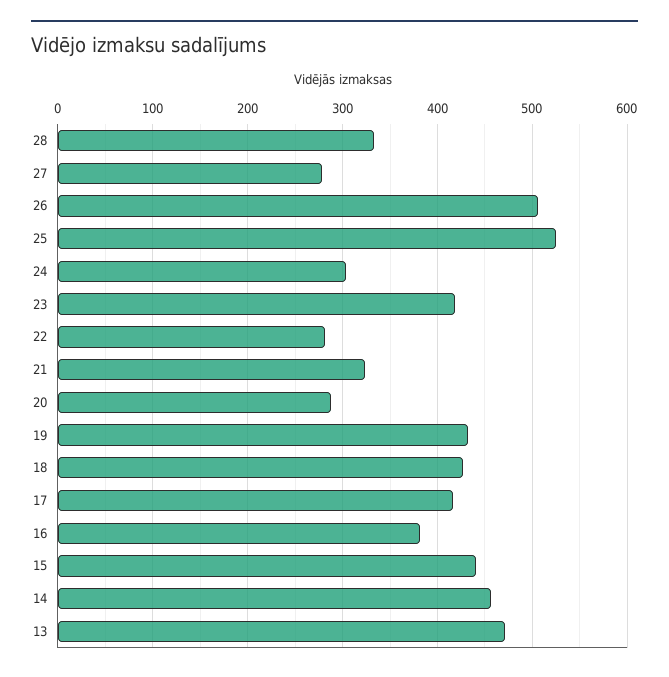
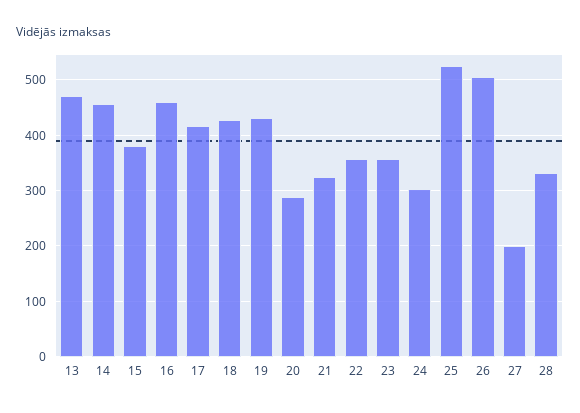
27: 280 -> 200
23: 420 -> 360
22: 280 -> 360
16: 380 -> 460
15: 440 -> 380

